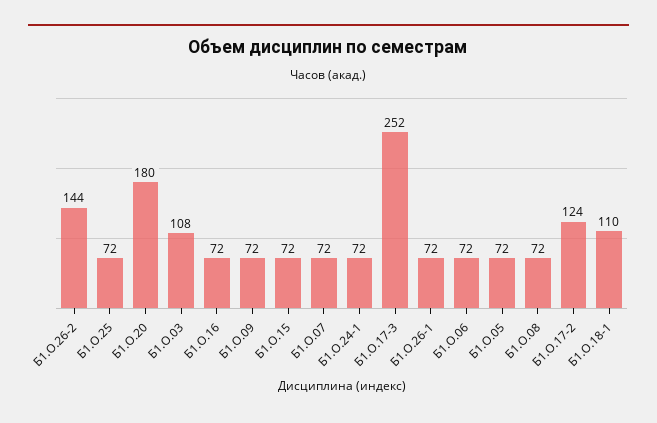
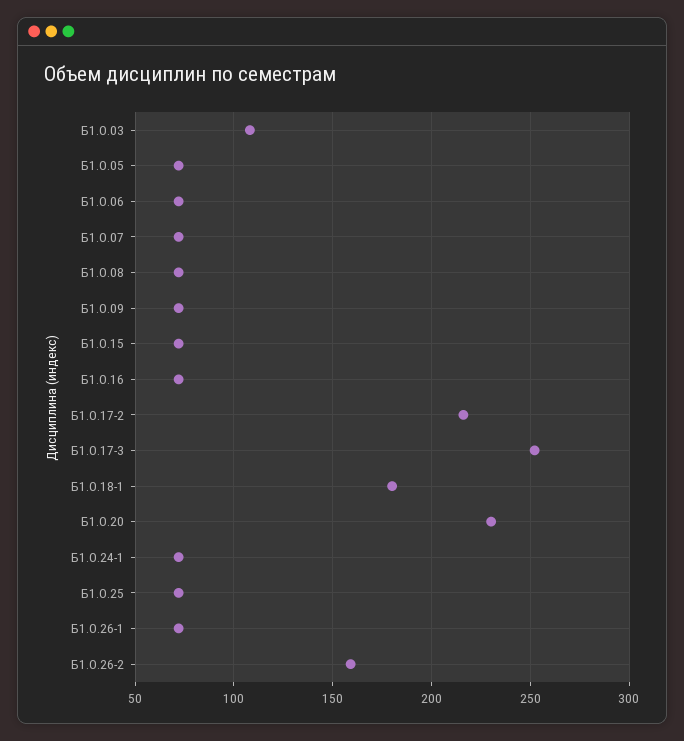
Б1.О.26-2: 144 -> 160
Б1.О.20: 180 -> 230
Б1.О.17-2: 124 -> 215
Б1.О.18-1: 110 -> 180

